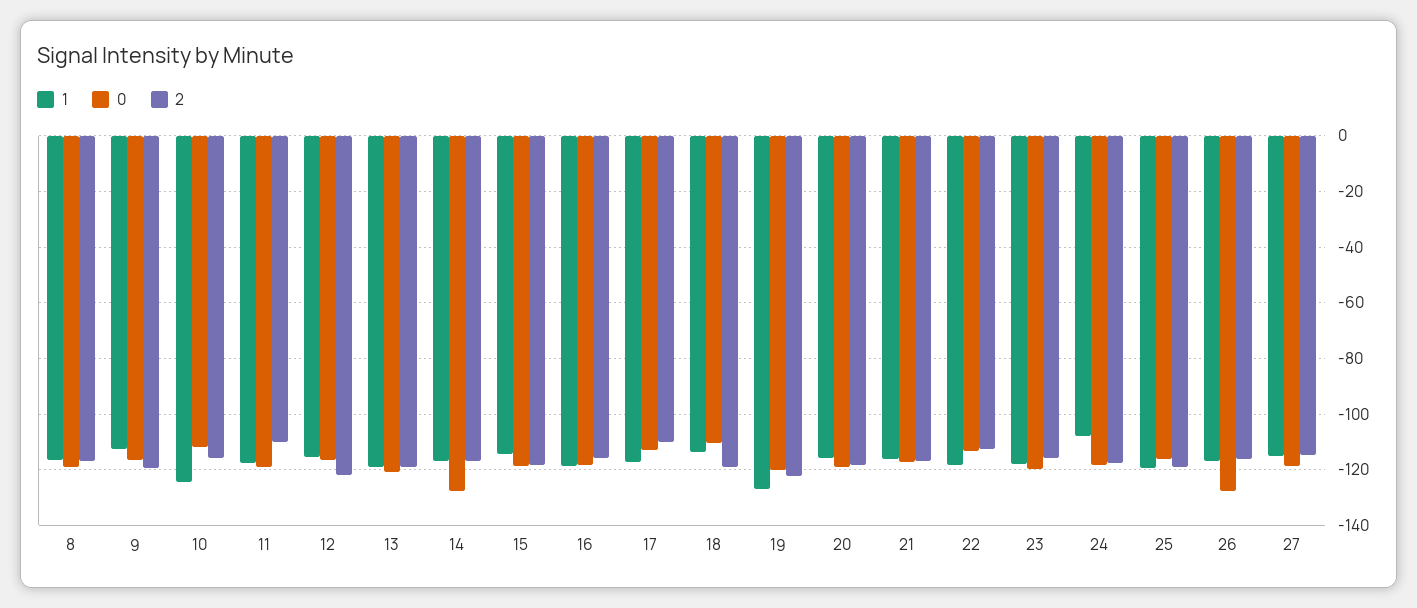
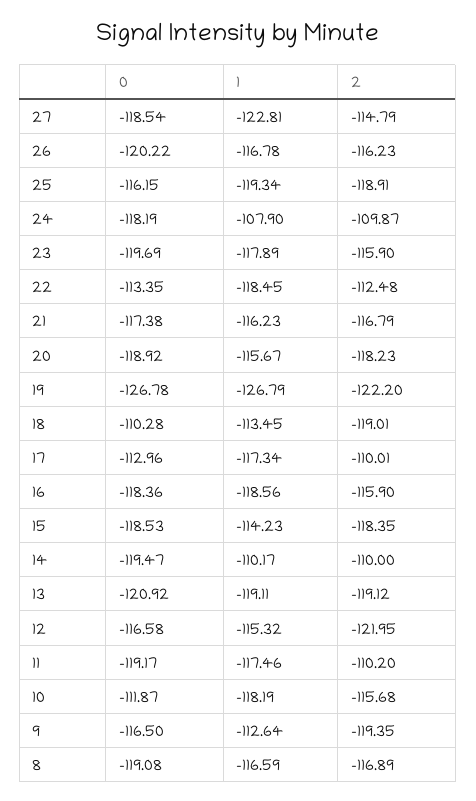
1, 10: -125 -> -118.19
1, 14: -117.5 -> -110.17
0, 14: -127.5 -> -119.47
2, 14: -117.5 -> -110
0, 19: -120 -> -126.78
2, 24: -117.5 -> -109.87
0, 26: -127.5 -> -120.22
1, 27: -115 -> -122.81

